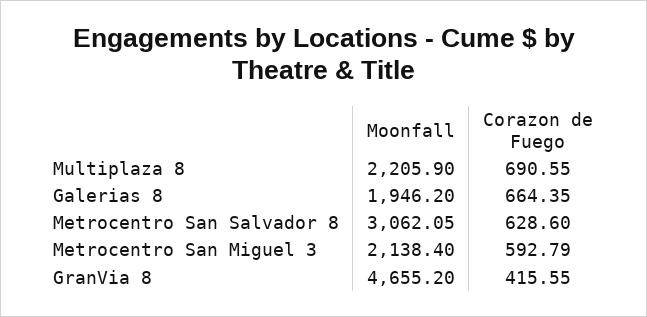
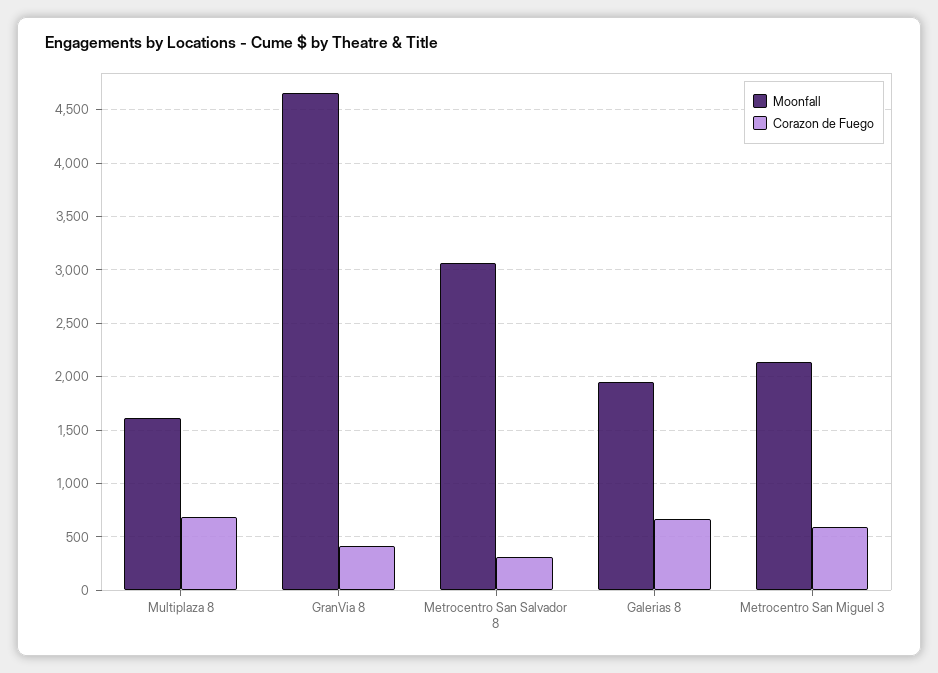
Moonfall, Multiplaza 8: 2205.9 -> 1600
Corazon de Fuego, Metrocentro San Salvador 8: 628.6 -> 300

